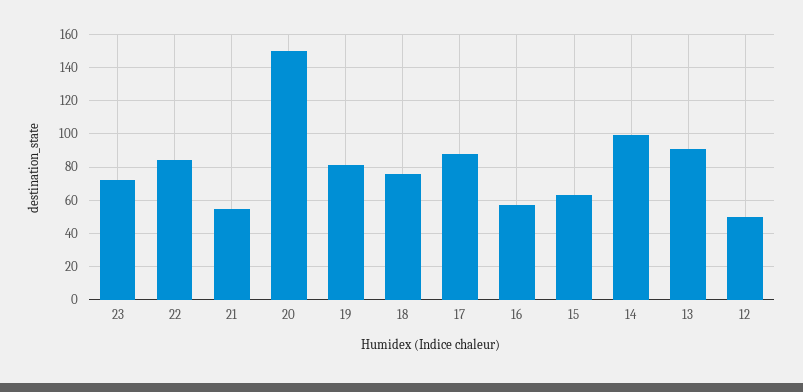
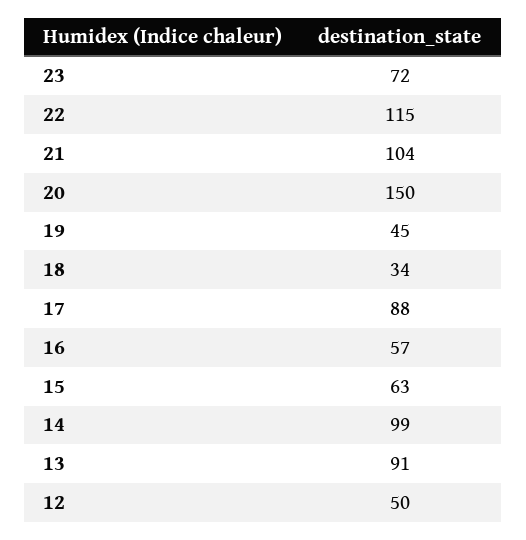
22: 85 -> 115
21: 55 -> 104
19: 80 -> 45
18: 75 -> 34

